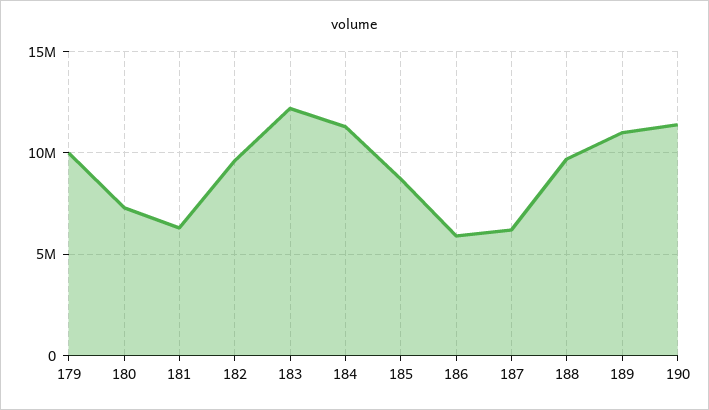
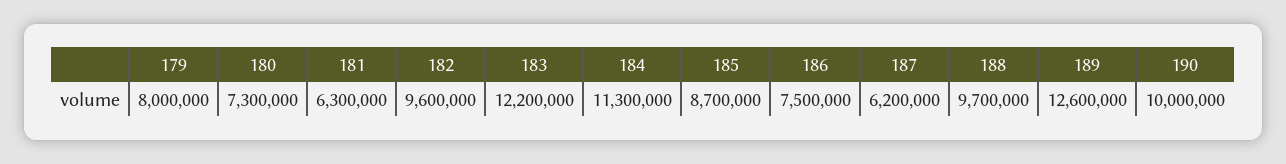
179: 10000000 -> 8000000
186: 6000000 -> 7500000
189: 11000000 -> 12600000
190: 11500000 -> 10000000

